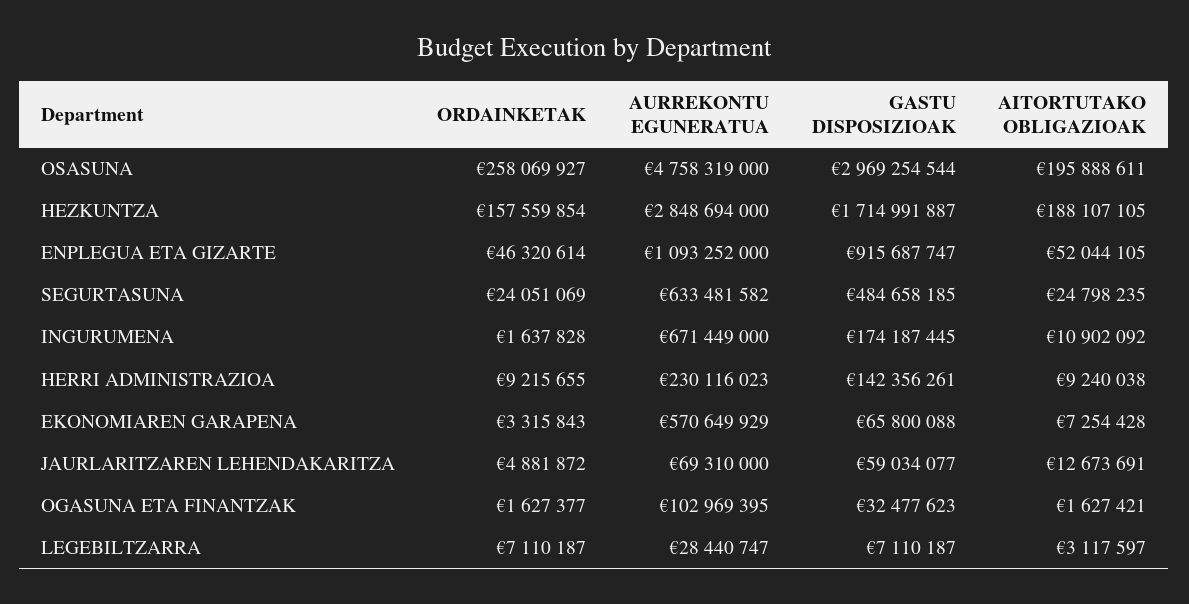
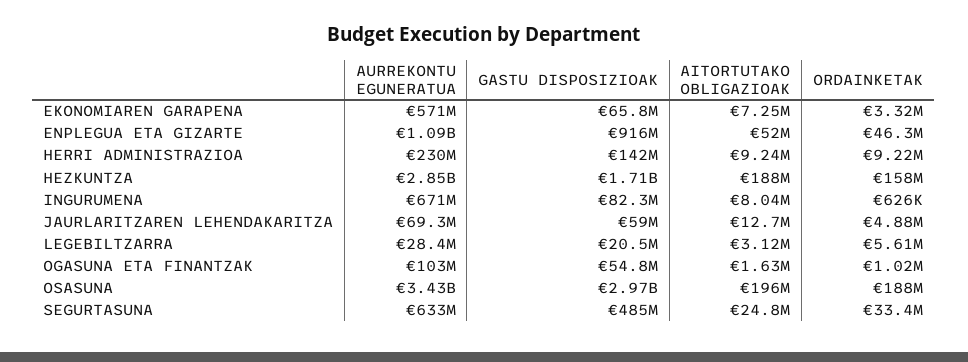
ORDAINKETAK, OSASUNA: 258069927 -> 188000000
AURREKONTU EGUNERATUA, OSASUNA: 4758319000 -> 3430000000
ORDAINKETAK, SEGURTASUNA: 24051069 -> 33400000
ORDAINKETAK, INGURUMENA: 1637828 -> 626000
GASTU DISPOSIZIOAK, INGURUMENA: 174187445 -> 82300000
AITORTUTAKO OBLIGAZIOAK, INGURUMENA: 10902092 -> 8040000
ORDAINKETAK, OGASUNA ETA FINANTZAK: 1627377 -> 1020000
GASTU DISPOSIZIOAK, OGASUNA ETA FINANTZAK: 32477623 -> 54800000
ORDAINKETAK, LEGEBILTZARRA: 7110187 -> 5610000
GASTU DISPOSIZIOAK, LEGEBILTZARRA: 7110187 -> 20500000

